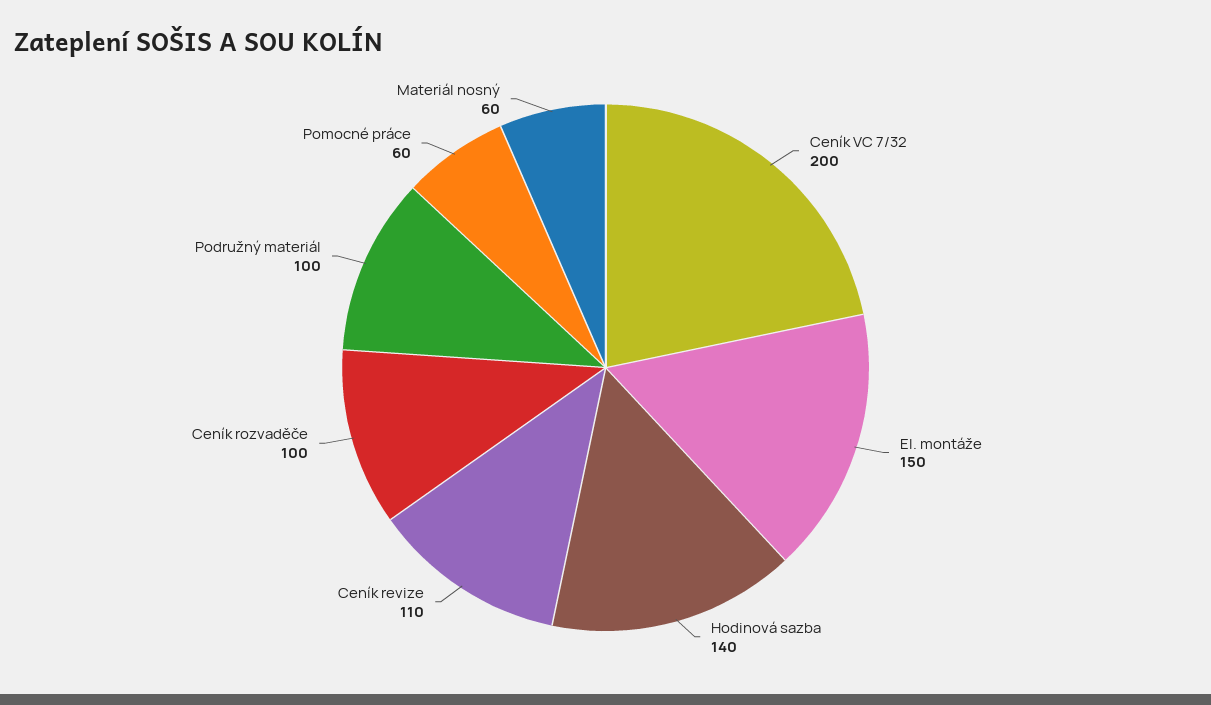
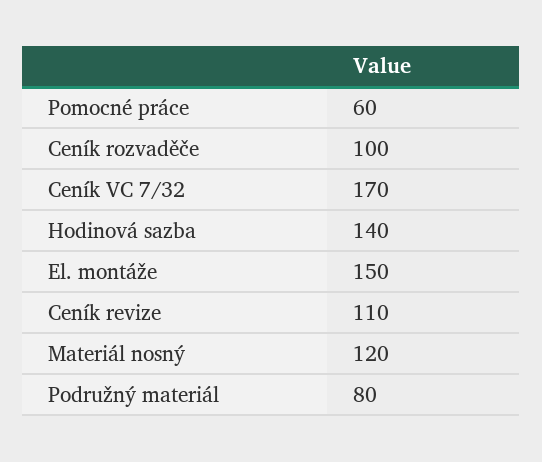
Ceník VC 7/32: 200 -> 170
Podružný materiál: 100 -> 80
Materiál nosný: 60 -> 120

